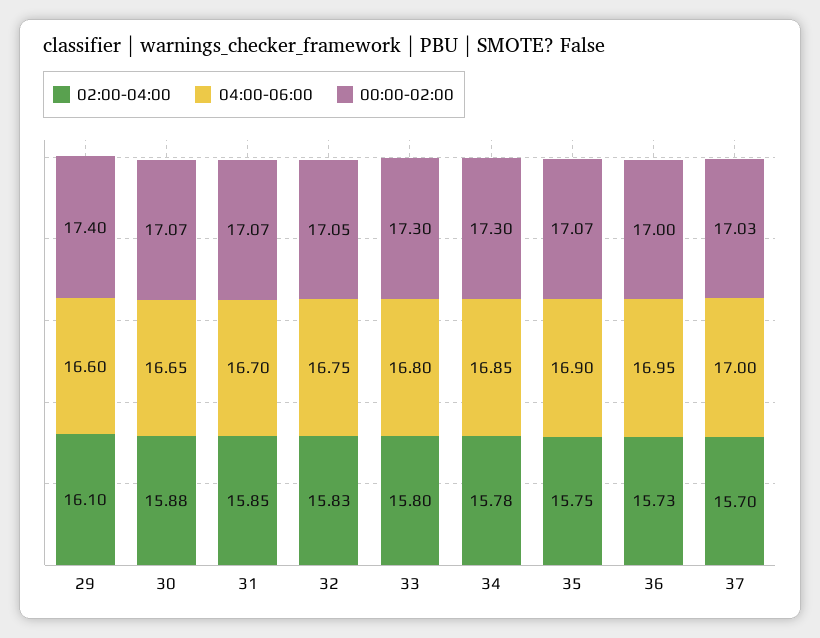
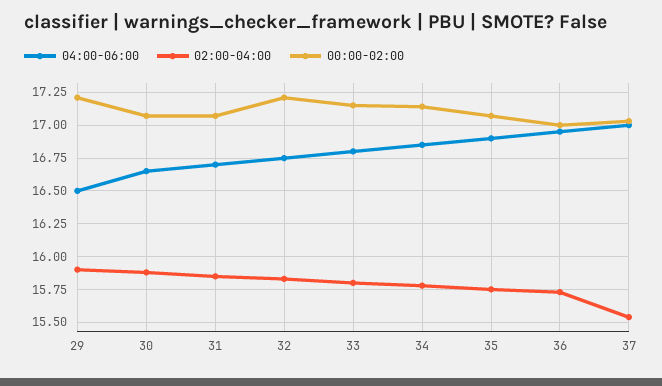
02:00-04:00, 29: 16.1 -> 15.9
04:00-06:00, 29: 16.6 -> 16.5
00:00-02:00, 29: 17.4 -> 17.2
00:00-02:00, 32: 17.05 -> 17.2
00:00-02:00, 33: 17.3 -> 17.15
00:00-02:00, 34: 17.3 -> 17.15
02:00-04:00, 37: 15.7 -> 15.55

